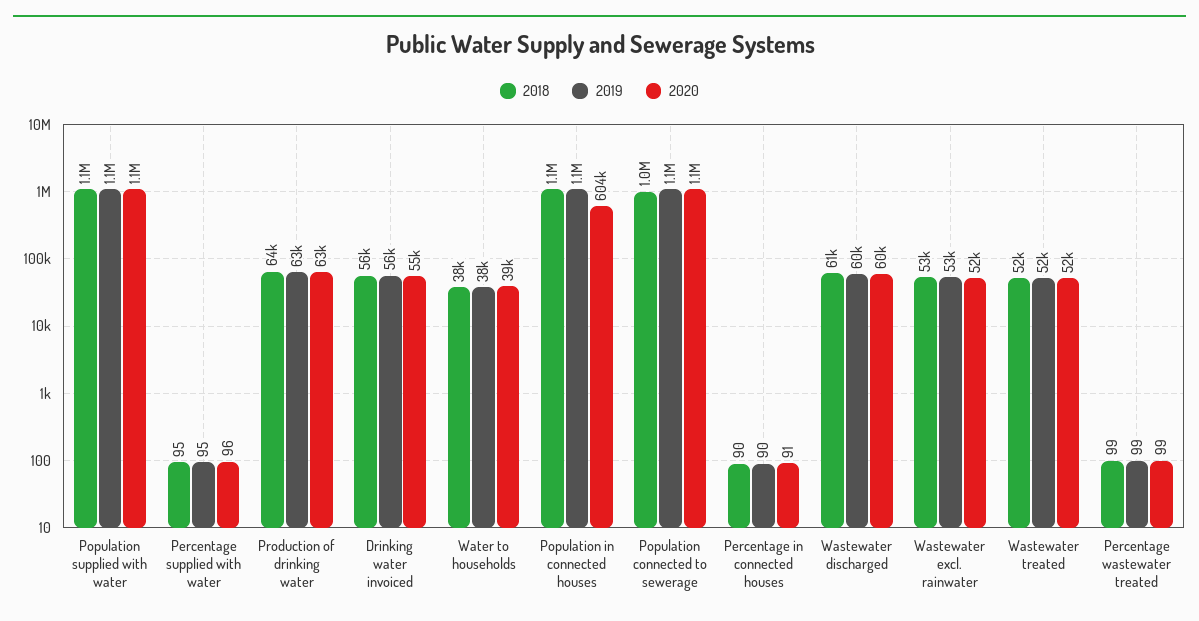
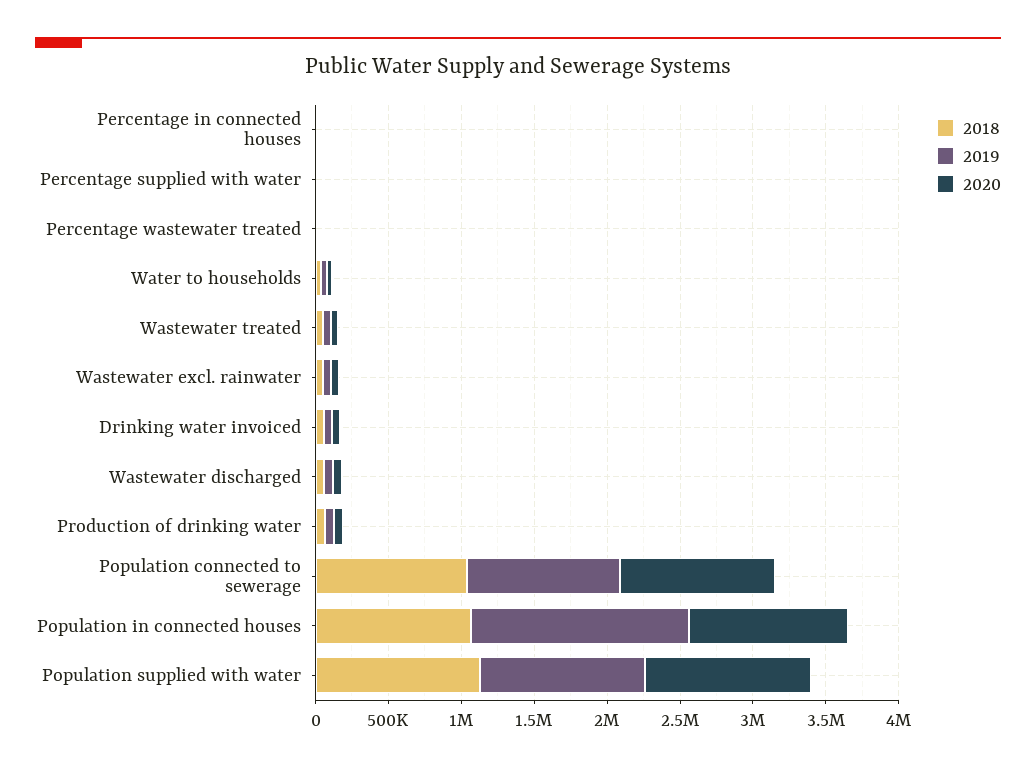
2019, Population in connected houses: 1100000 -> 1500000
2020, Population in connected houses: 604000 -> 1100000

